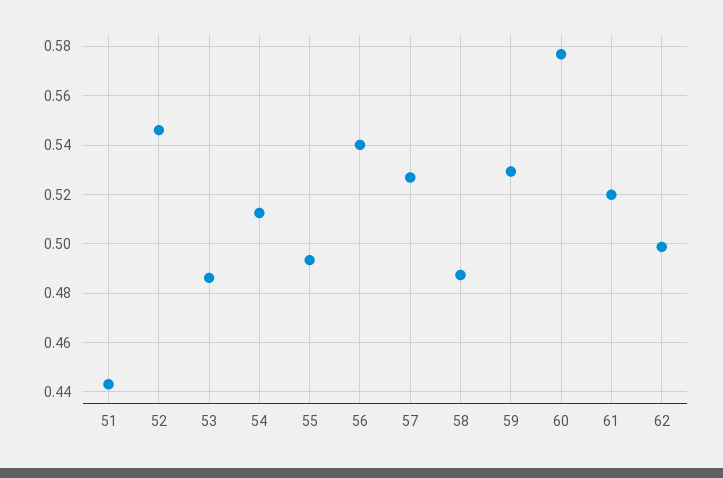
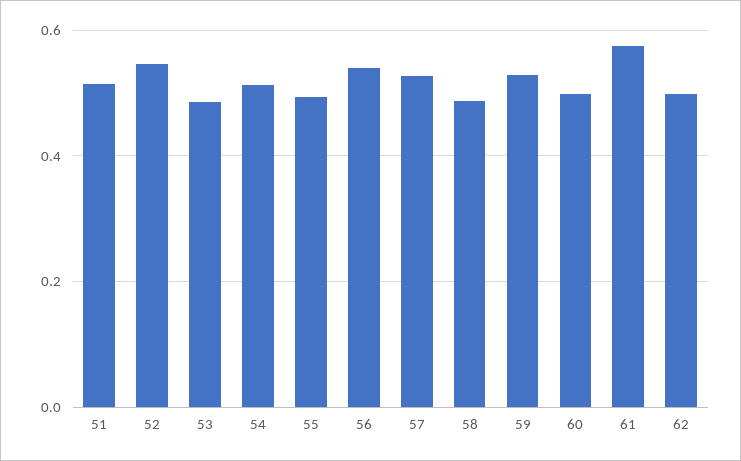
51: 0.4425 -> 0.52
60: 0.5775 -> 0.5
61: 0.52 -> 0.58

